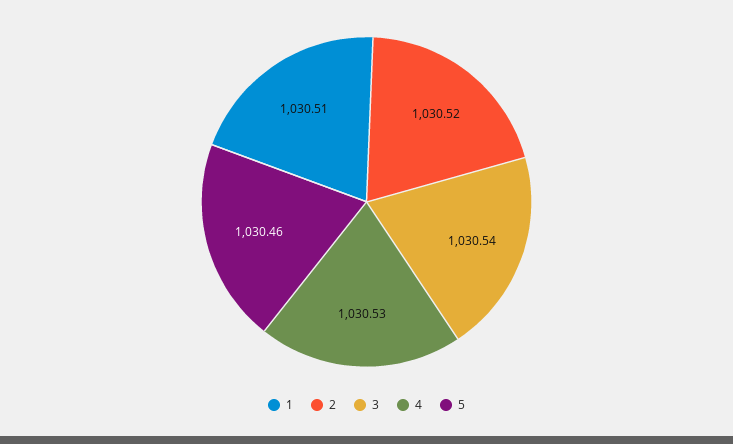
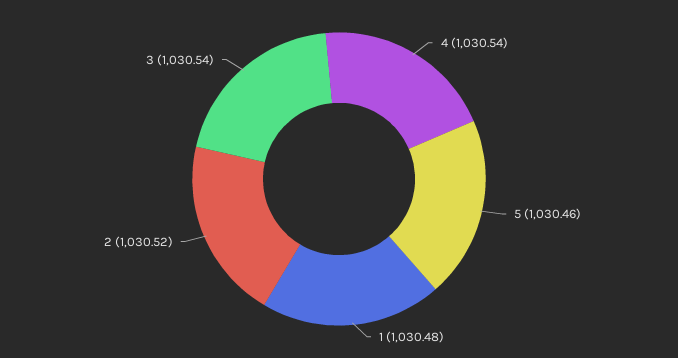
1: 1030.51 -> 1030.48
4: 1030.53 -> 1030.54

